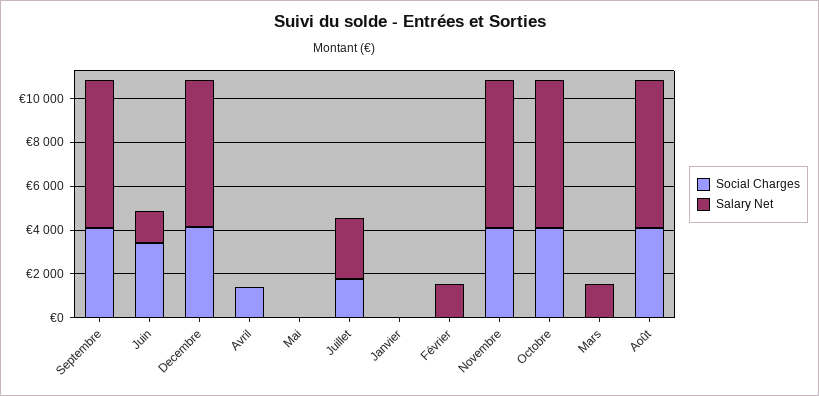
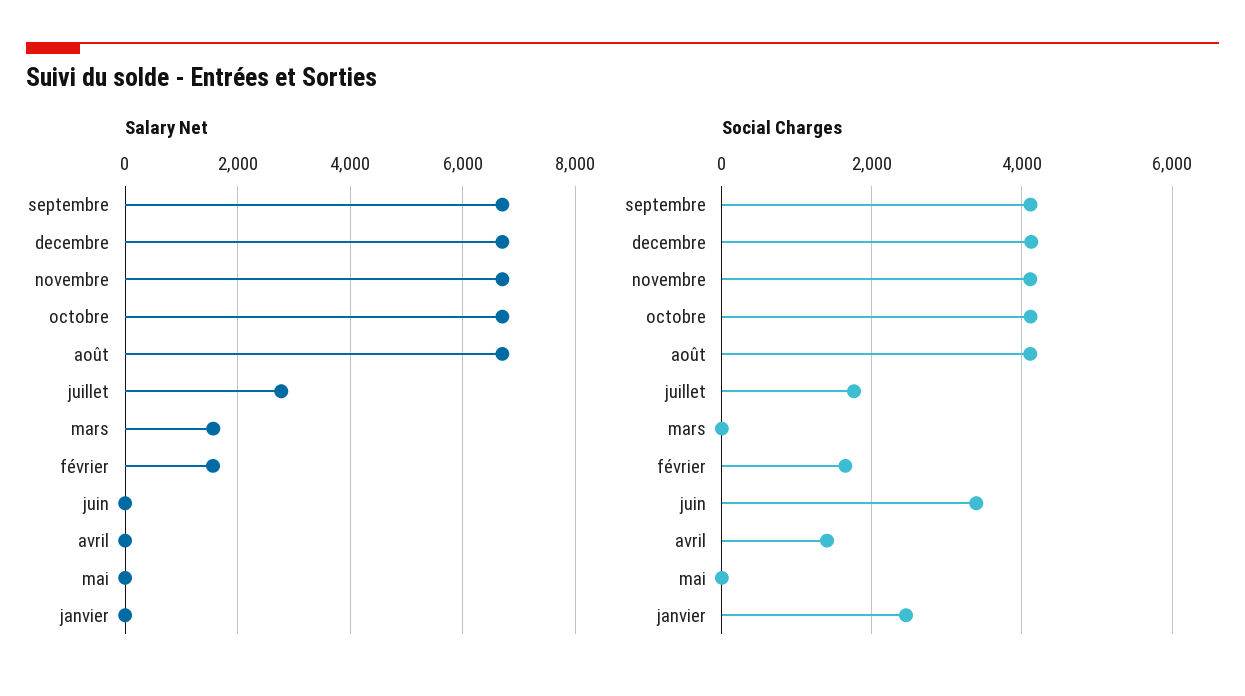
Salary Net, Juin: 1500 -> 0
Social Charges, Janvier: 0 -> 2400
Social Charges, Février: 0 -> 1600

